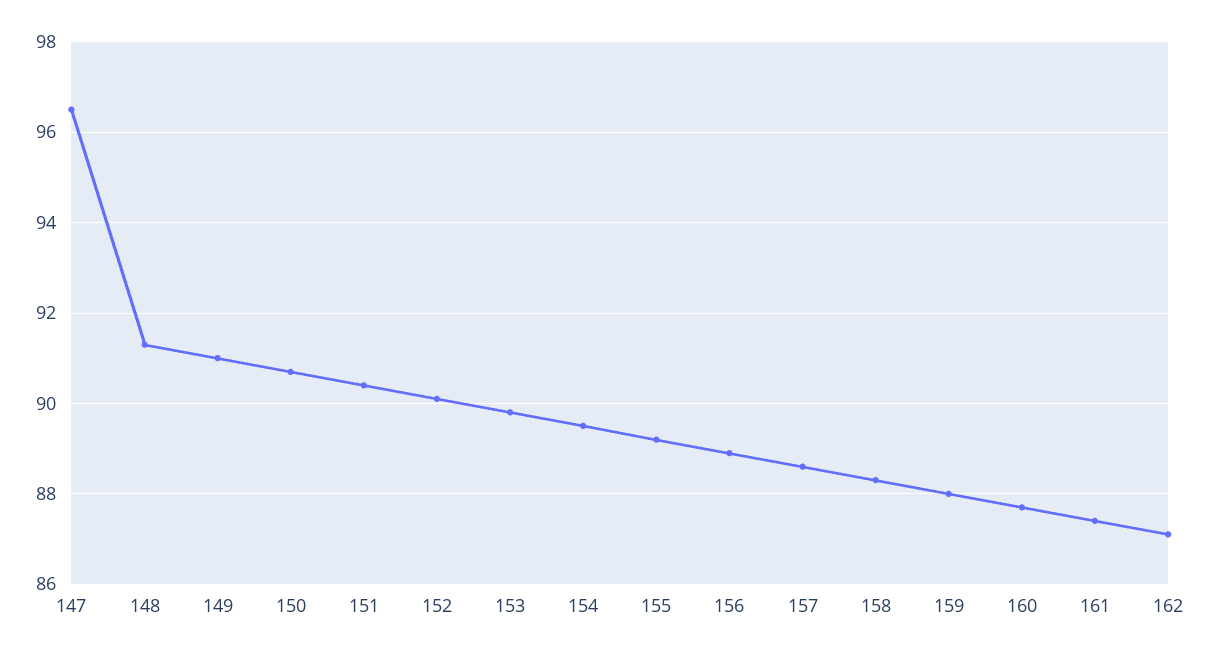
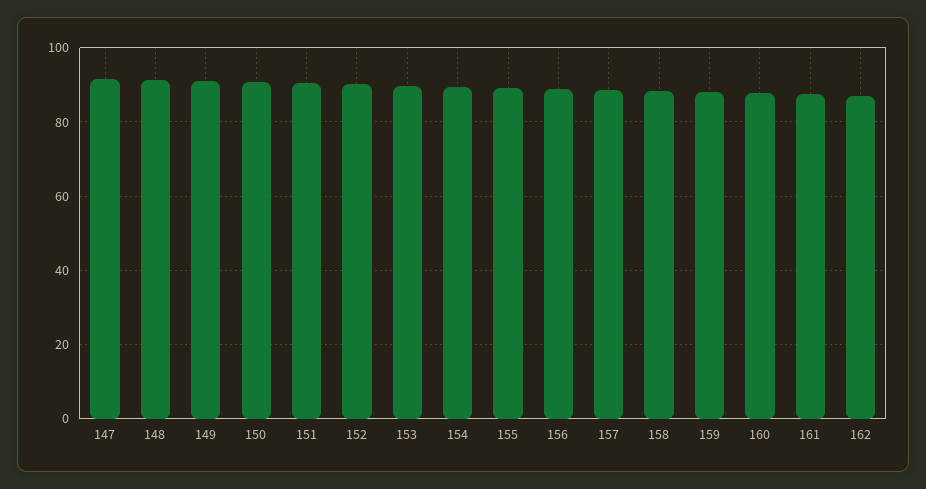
147: 96.5 -> 92

